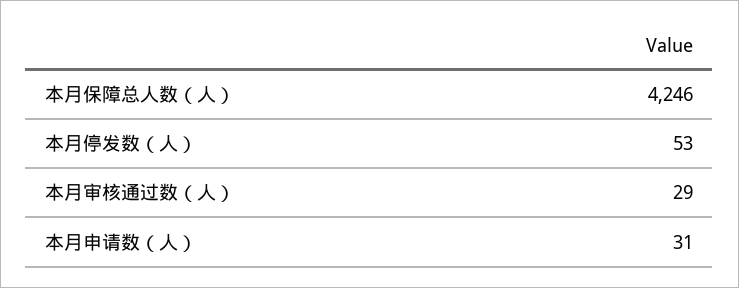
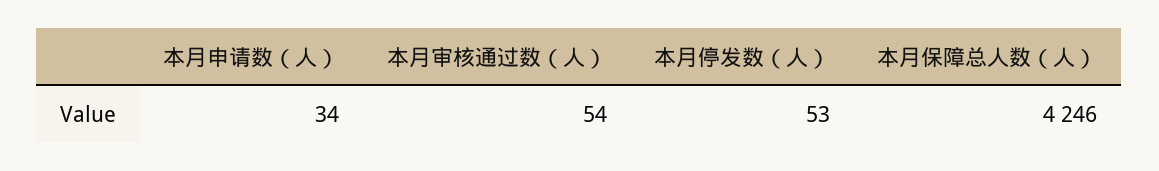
本月审核通过数（人）: 29 -> 54
本月申请数（人）: 31 -> 34

